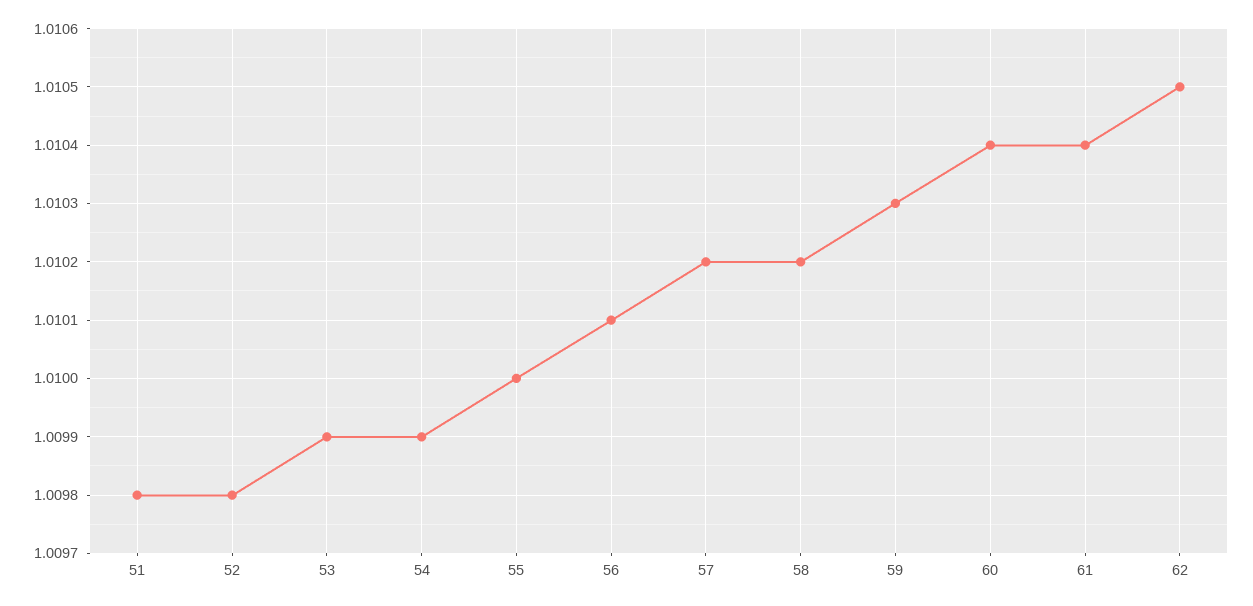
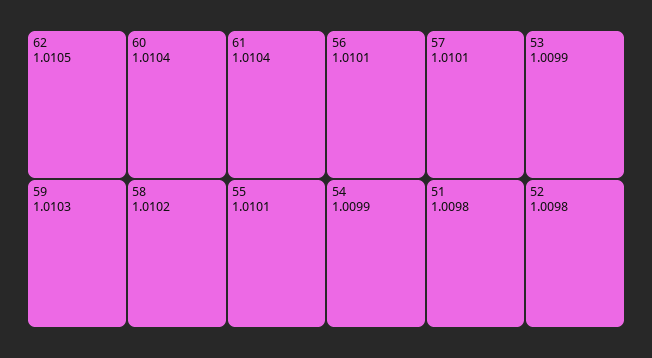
55: 1.01 -> 1.0101
57: 1.0102 -> 1.0101

